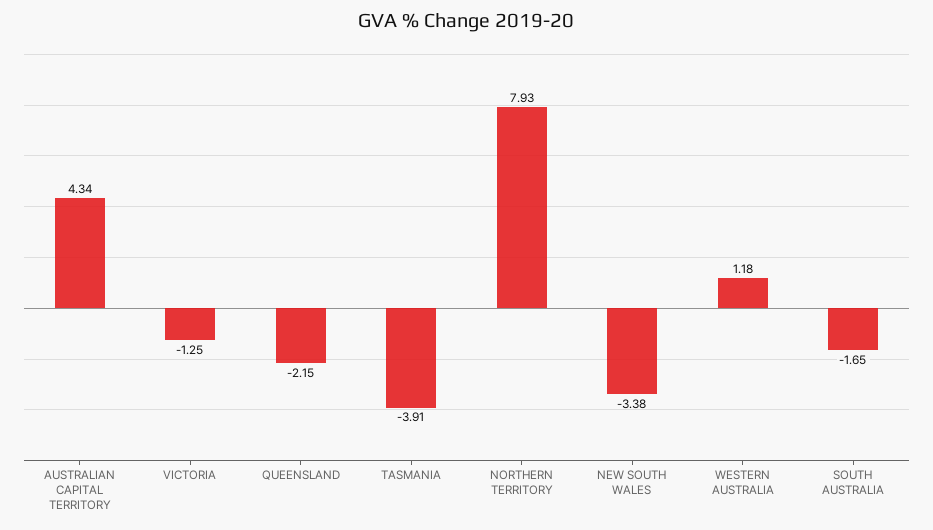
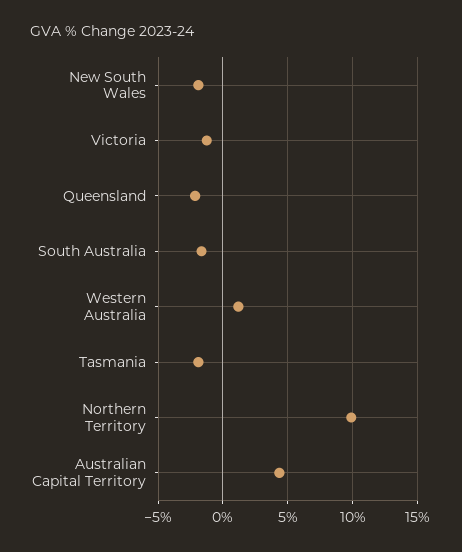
TASMANIA: -3.91 -> -2
NORTHERN TERRITORY: 7.93 -> 10
NEW SOUTH WALES: -3.38 -> -2

